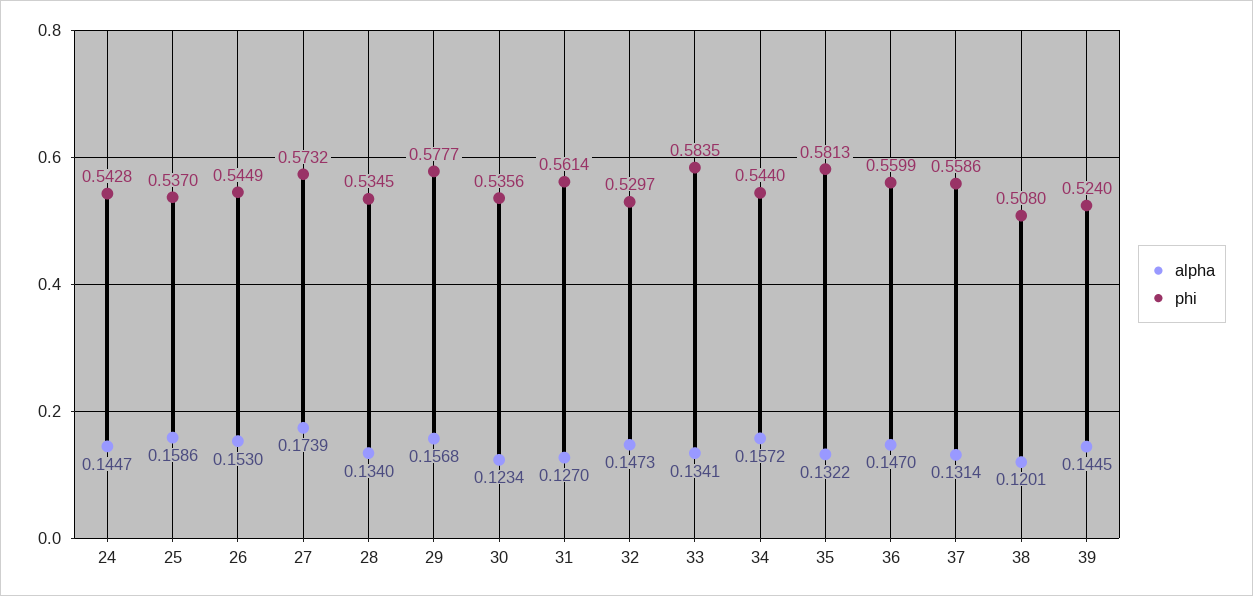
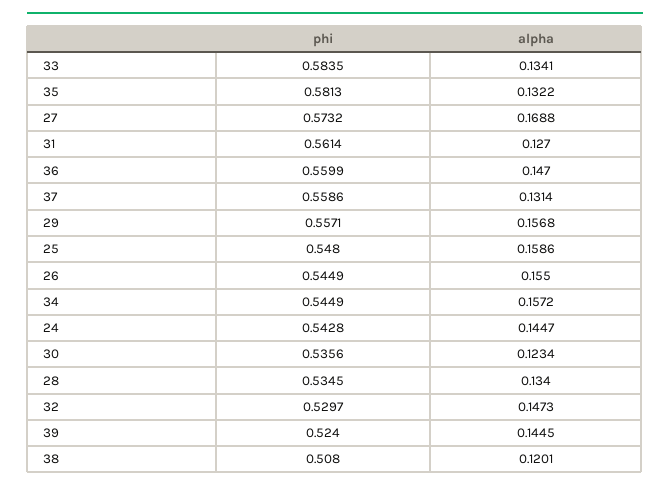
phi, 25: 0.537 -> 0.548
alpha, 26: 0.153 -> 0.155
alpha, 27: 0.1739 -> 0.1688
phi, 29: 0.5777 -> 0.5571
phi, 34: 0.544 -> 0.5449

